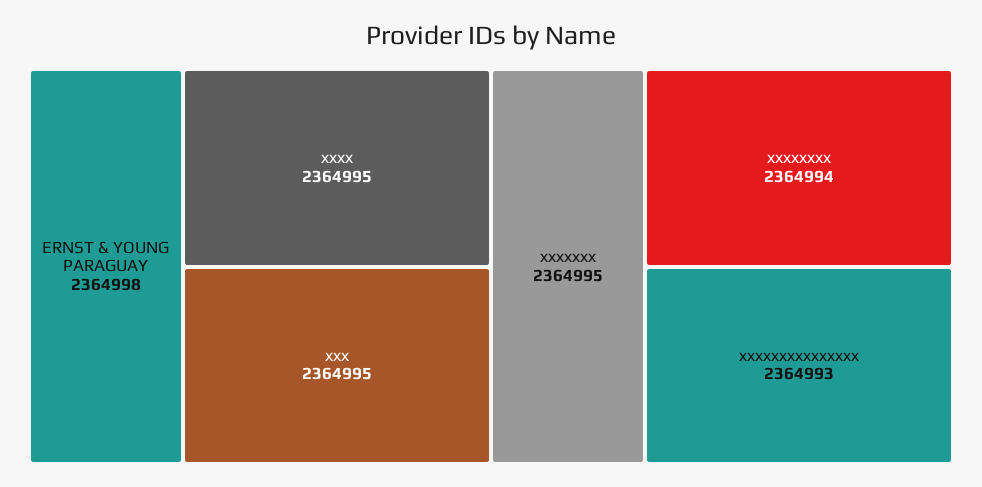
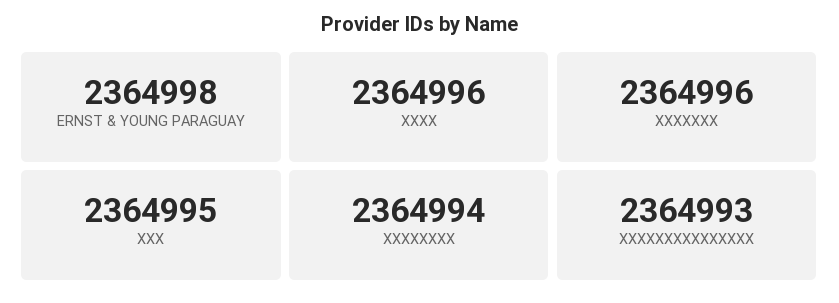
xxxx: 2364995 -> 2364996
xxxxxxx: 2364995 -> 2364996

